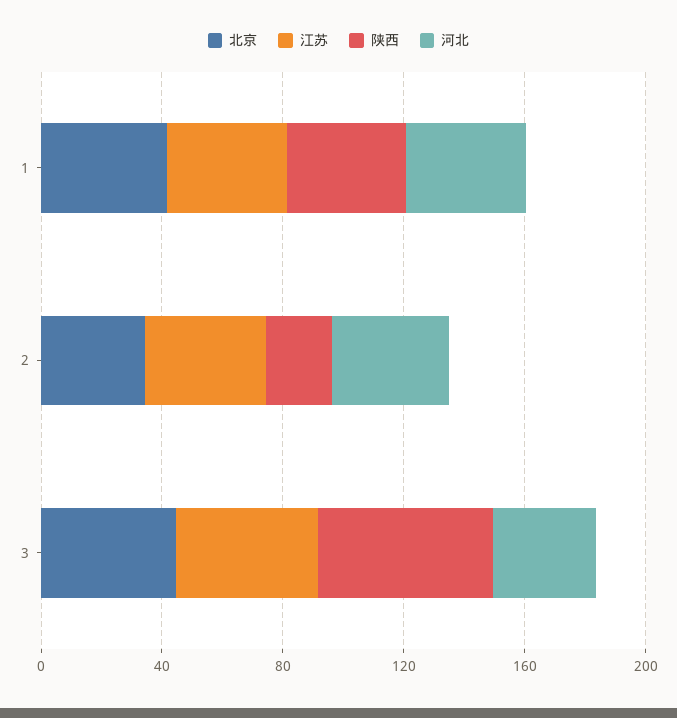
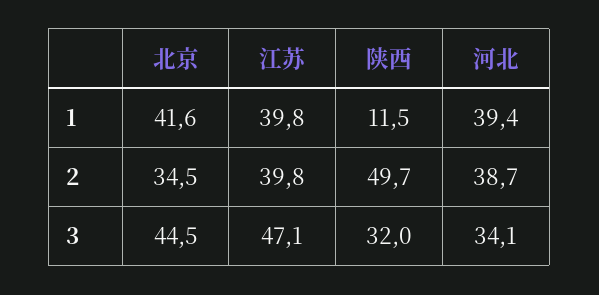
陕西, 1: 40 -> 11.5
陕西, 2: 20 -> 49.7
陕西, 3: 60 -> 32

